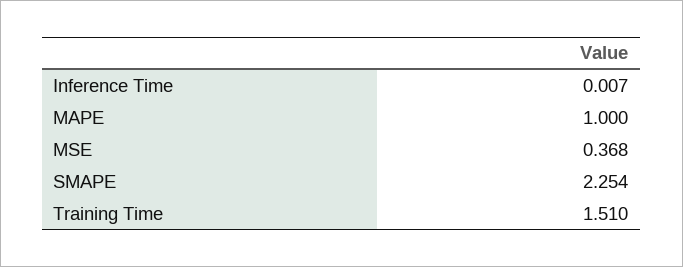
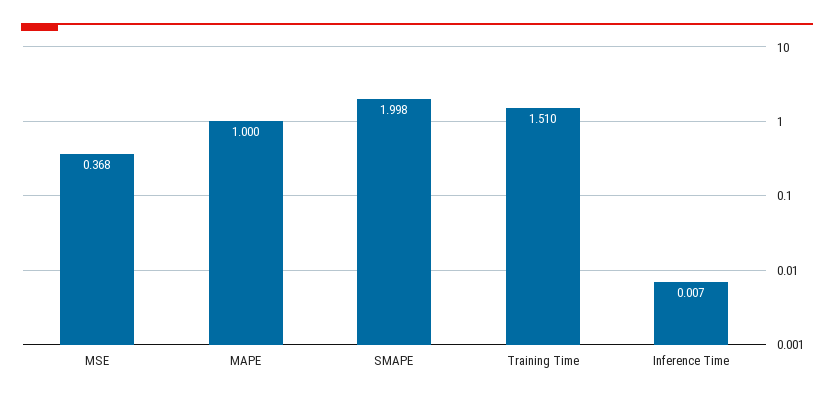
SMAPE: 2.254 -> 1.998

